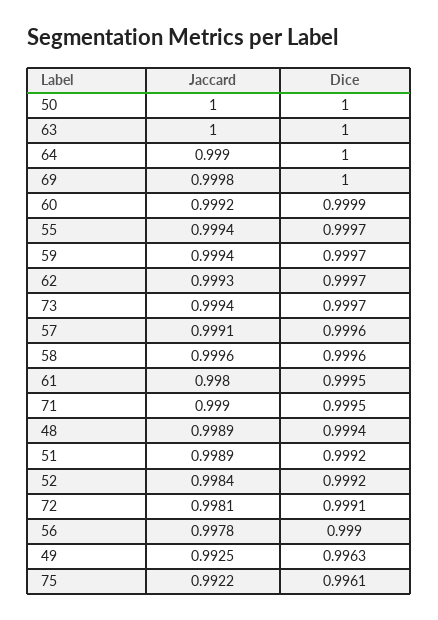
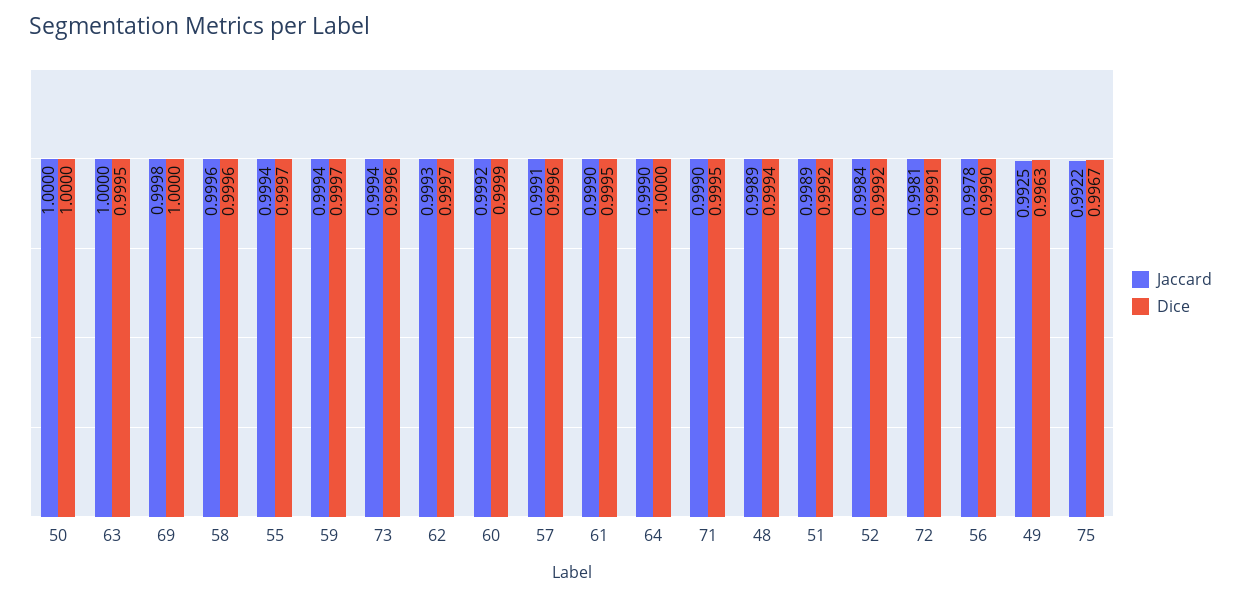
Dice, 63: 1 -> 0.9995
Dice, 73: 0.9997 -> 0.9996
Jaccard, 61: 0.998 -> 0.999
Dice, 75: 0.9961 -> 0.9967

